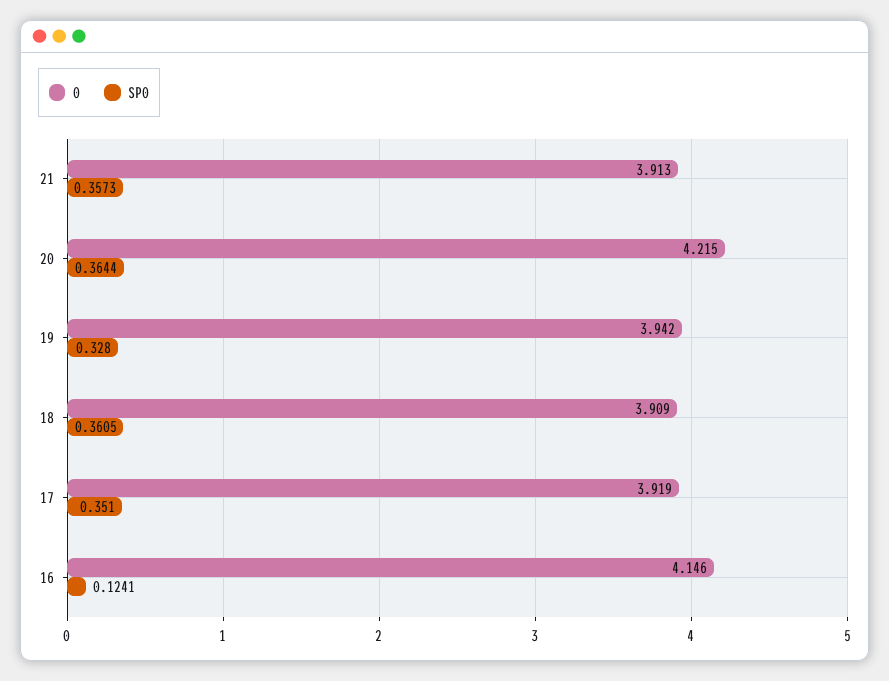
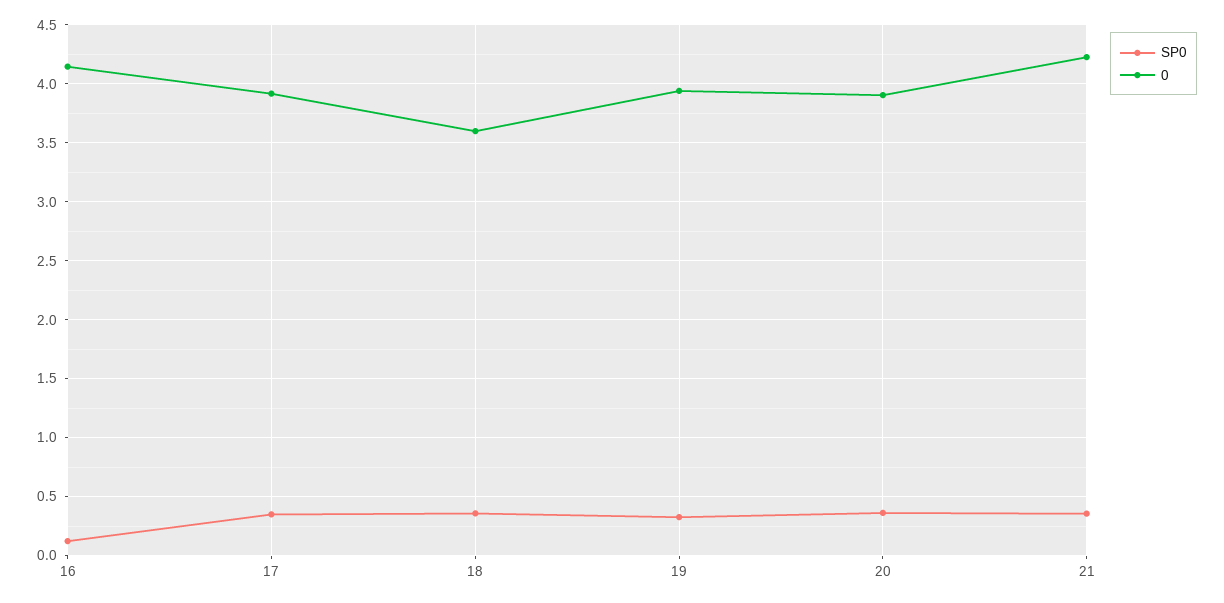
0, 21: 3.913 -> 4.2
0, 20: 4.215 -> 3.9
0, 18: 3.909 -> 3.6

